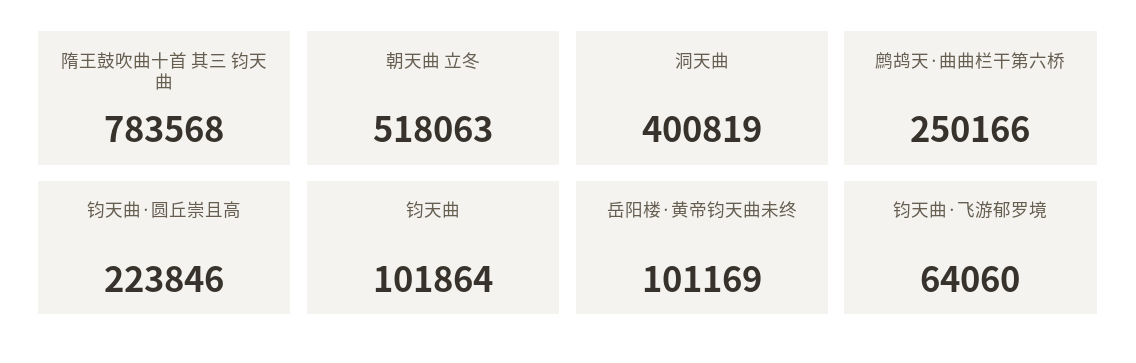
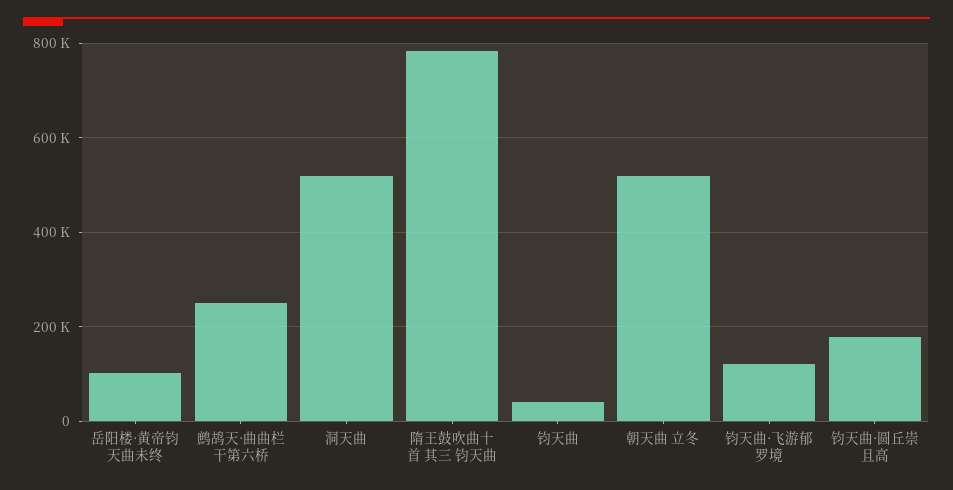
洞天曲: 400819 -> 520000
钧天曲·圆丘崇且高: 223846 -> 180000
钧天曲: 101864 -> 40000
钧天曲·飞游郁罗境: 64060 -> 120000

